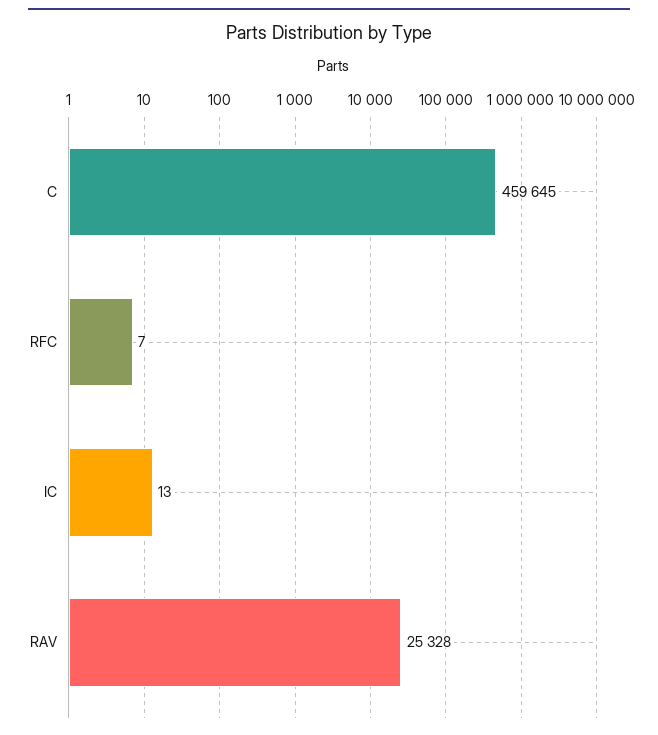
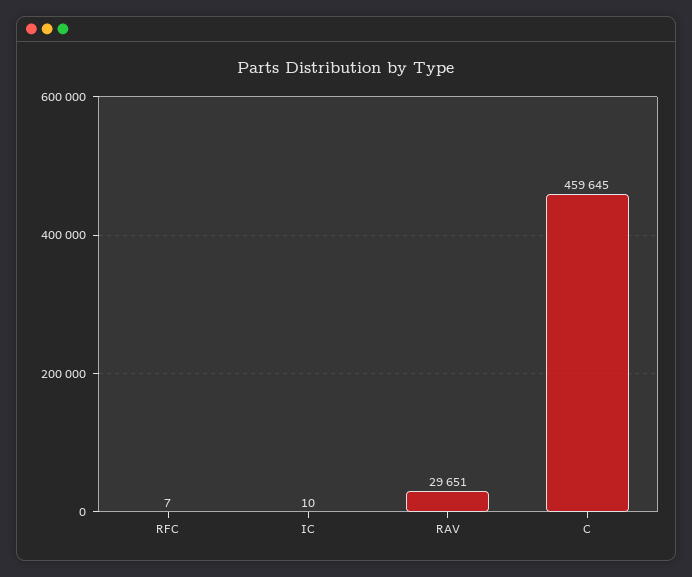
IC: 13 -> 10
RAV: 25328 -> 29651

